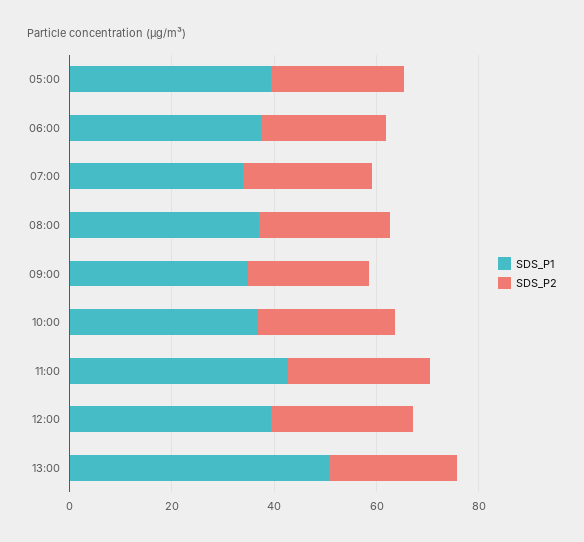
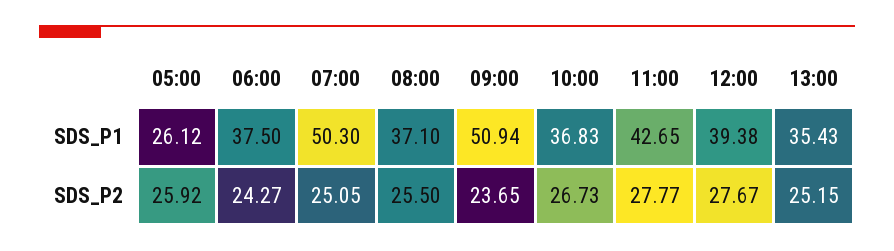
SDS_P1, 05:00: 40 -> 26.12
SDS_P1, 07:00: 35 -> 50.3
SDS_P1, 09:00: 35 -> 50.94
SDS_P1, 13:00: 50 -> 35.43

